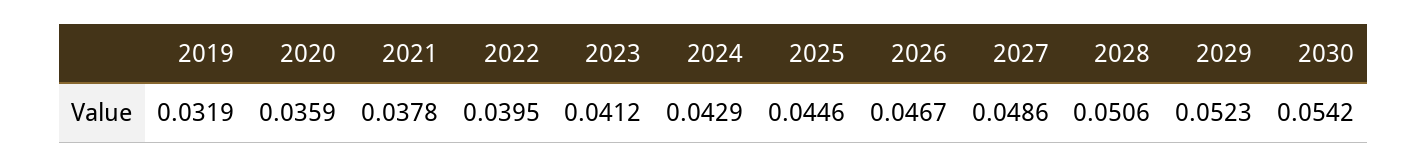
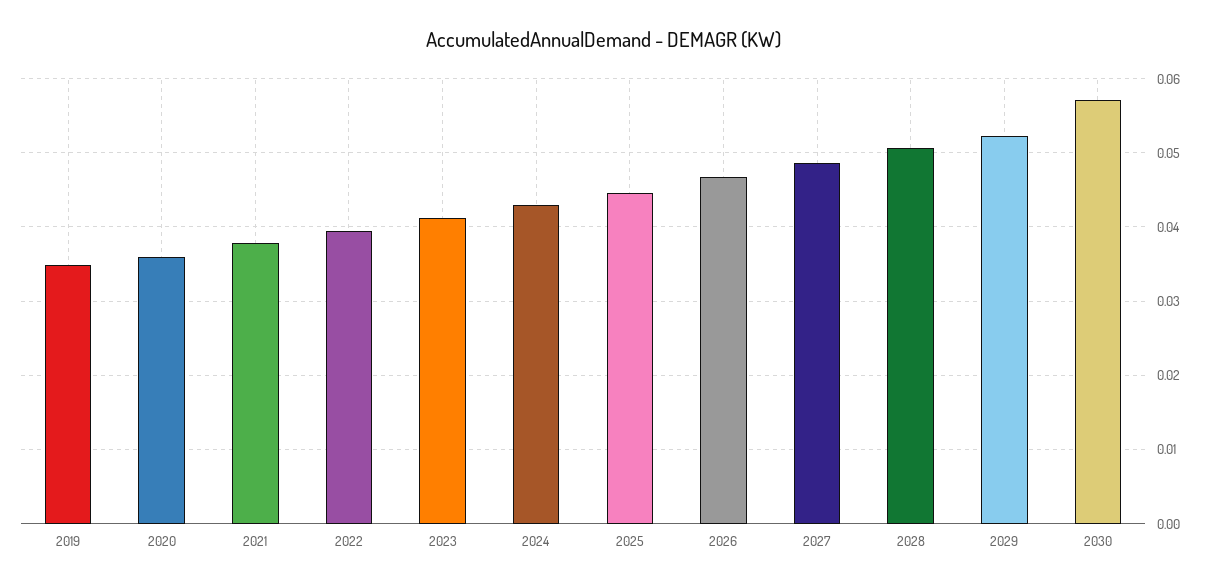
2019: 0.0319 -> 0.035
2030: 0.0542 -> 0.057

